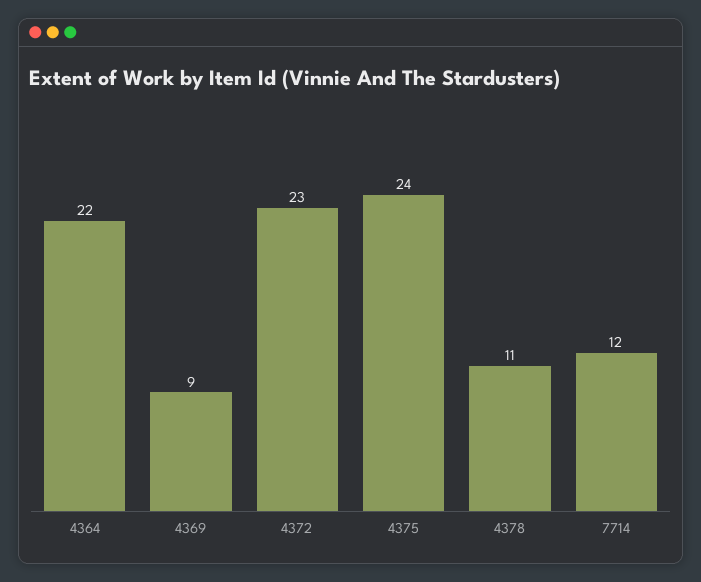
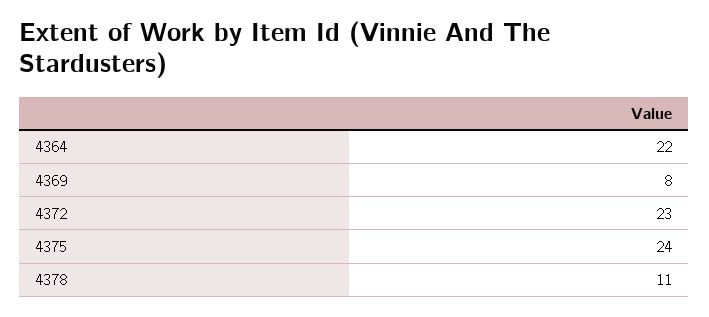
4369: 9 -> 8
7714: 12 -> none

